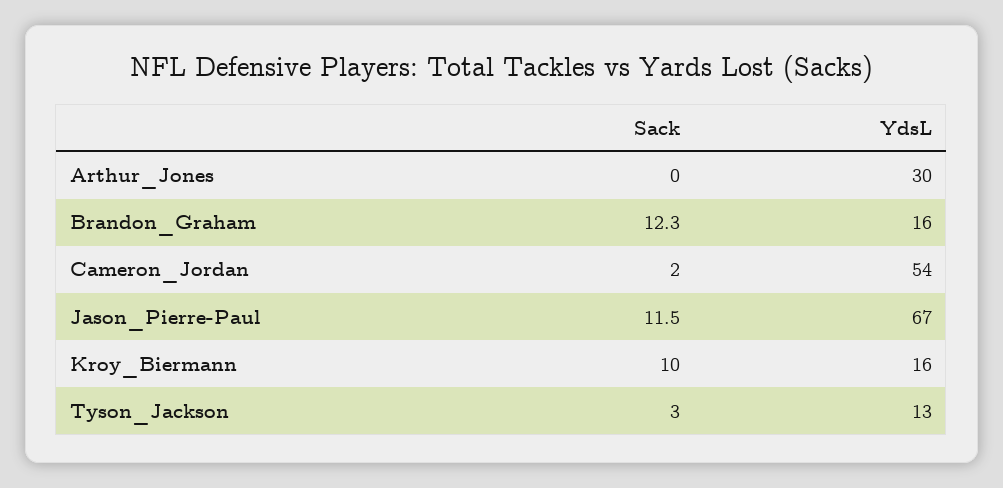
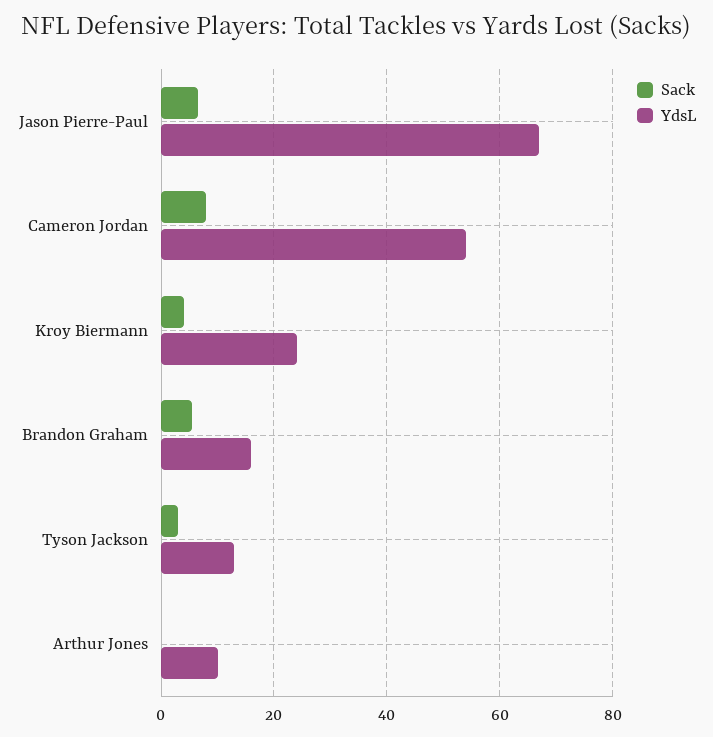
YdsL, Arthur_Jones: 30 -> 10
Sack, Brandon_Graham: 12.3 -> 6
Sack, Cameron_Jordan: 2 -> 8
Sack, Jason_Pierre-Paul: 11.5 -> 6
Sack, Kroy_Biermann: 10 -> 4
YdsL, Kroy_Biermann: 16 -> 24

